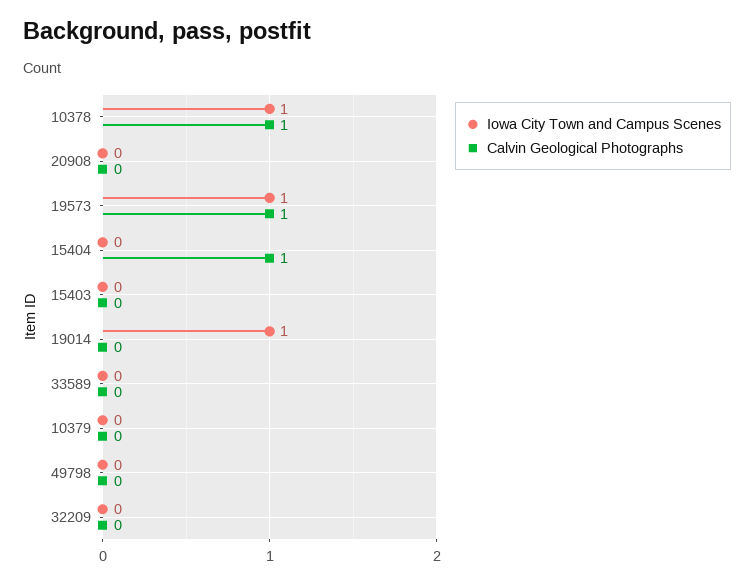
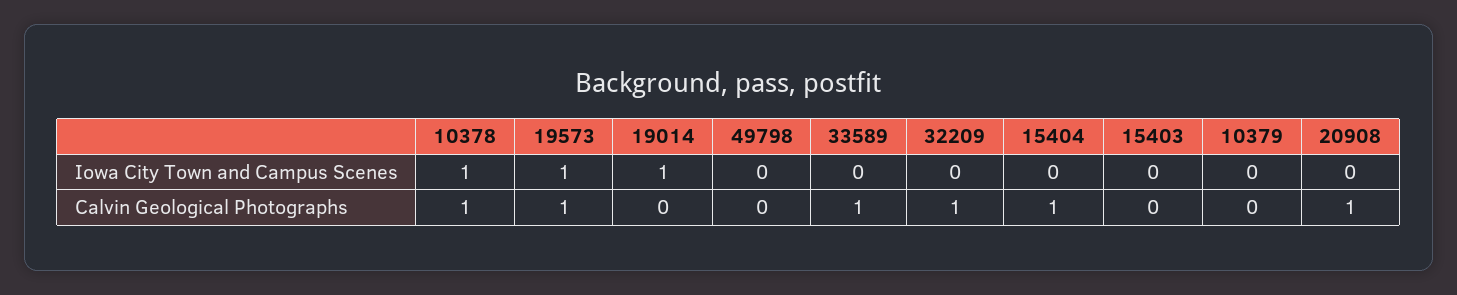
Calvin Geological Photographs, 20908: 0 -> 1
Calvin Geological Photographs, 33589: 0 -> 1
Calvin Geological Photographs, 32209: 0 -> 1

